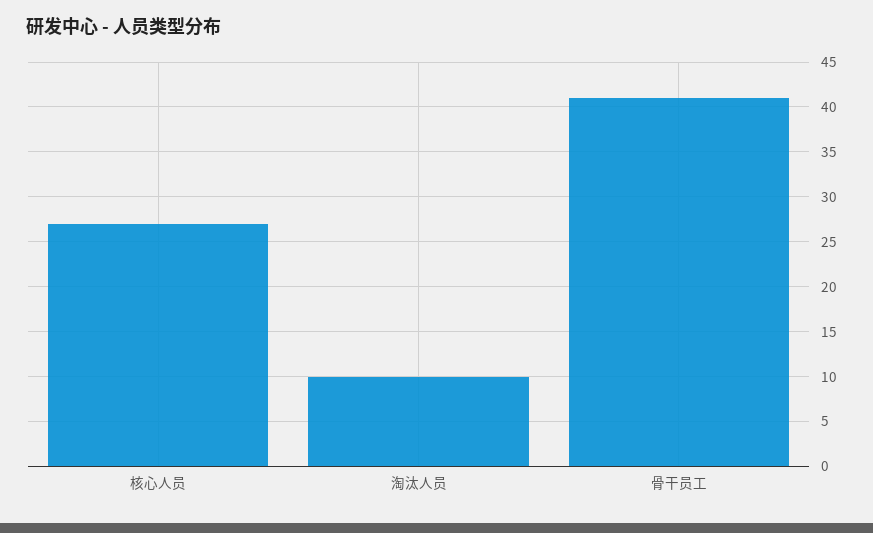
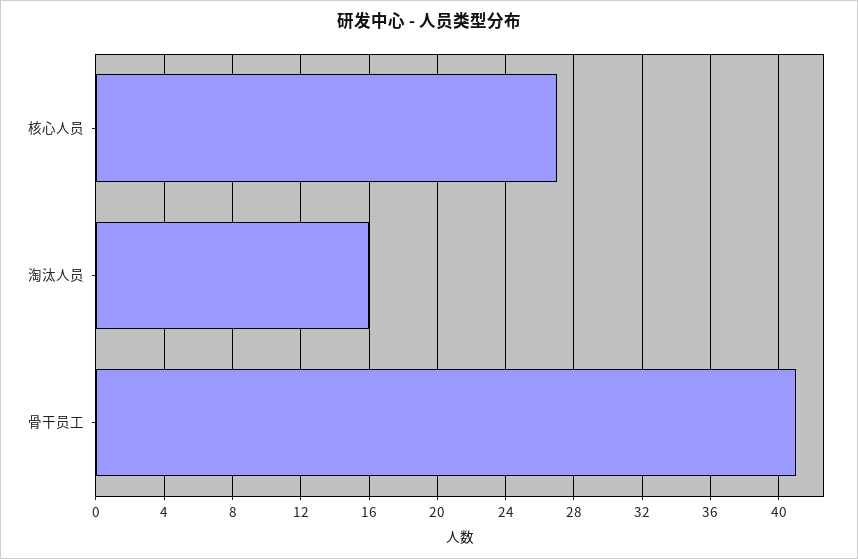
淘汰人员: 10 -> 16

